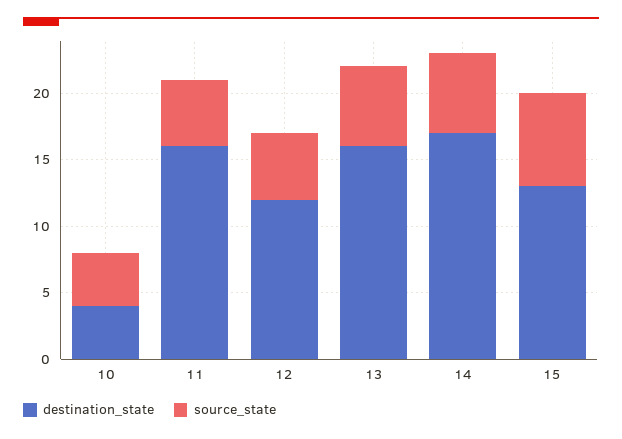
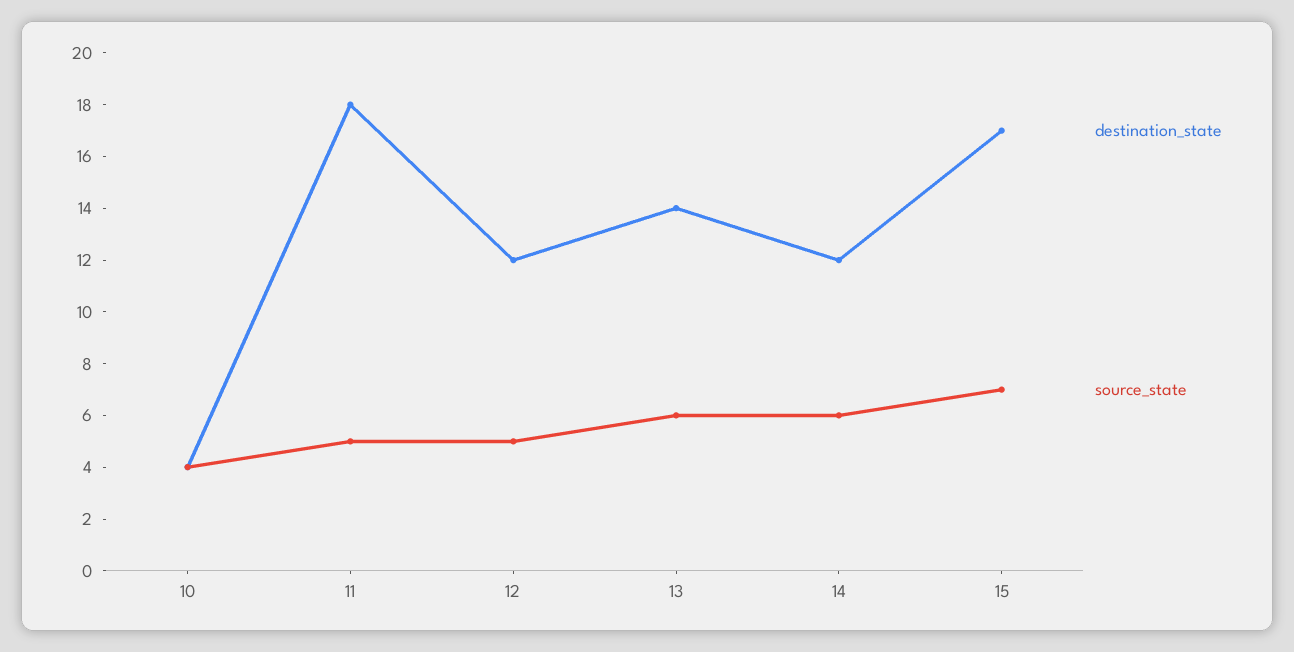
destination_state, 11: 16 -> 18
destination_state, 13: 16 -> 14
destination_state, 14: 17 -> 12
destination_state, 15: 13 -> 17

